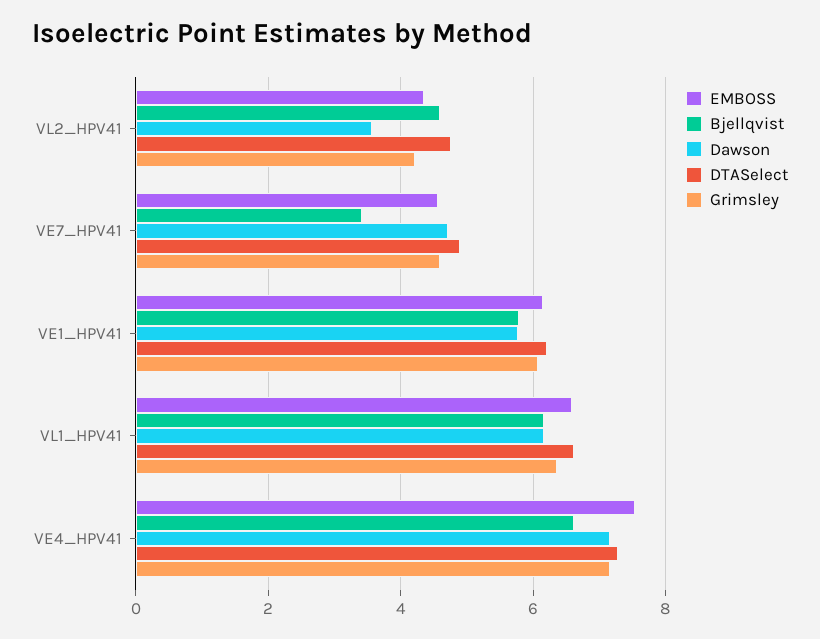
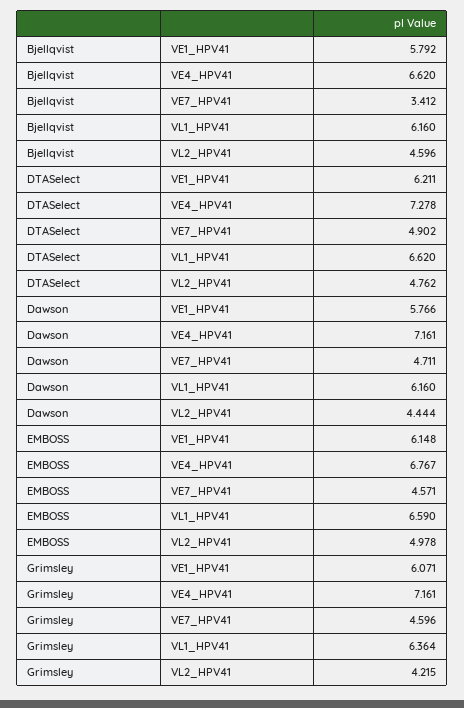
EMBOSS, VL2_HPV41: 4.4 -> 4.978
Dawson, VL2_HPV41: 3.6 -> 4.444
EMBOSS, VE4_HPV41: 7.6 -> 6.767

